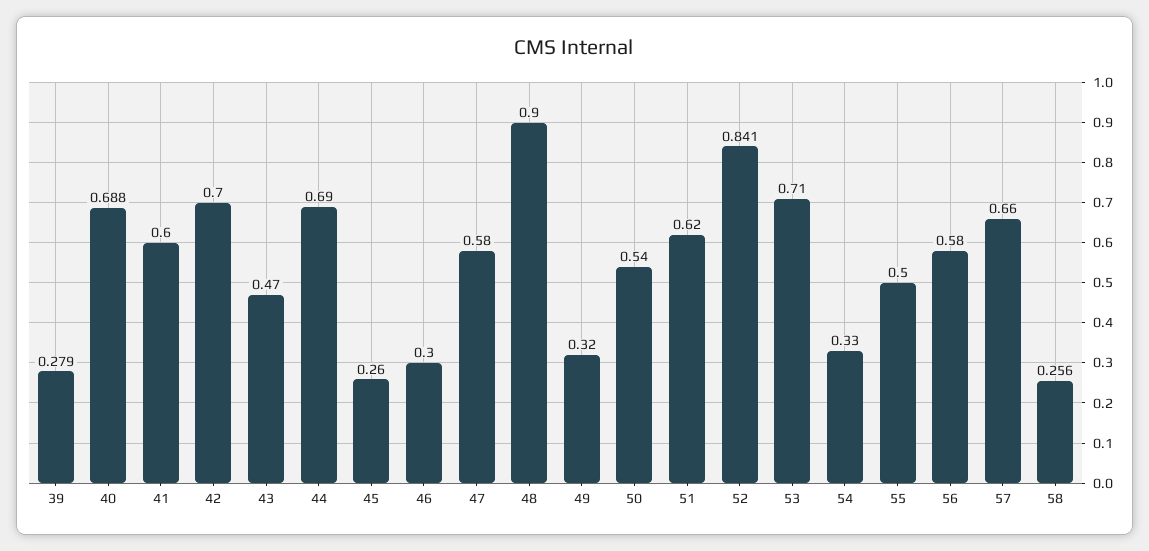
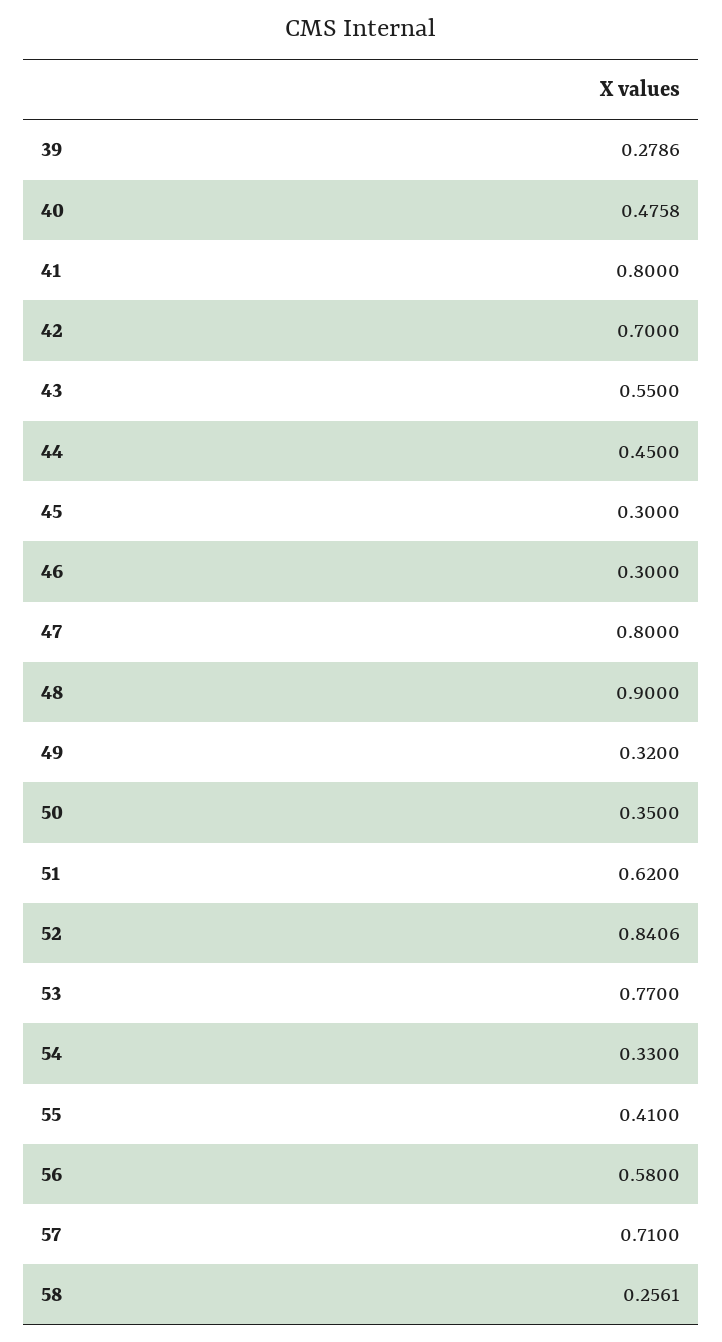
40: 0.688 -> 0.4758
41: 0.6 -> 0.8
43: 0.47 -> 0.55
44: 0.69 -> 0.45
45: 0.26 -> 0.3
47: 0.58 -> 0.8
50: 0.54 -> 0.35
53: 0.71 -> 0.77
55: 0.5 -> 0.41
57: 0.66 -> 0.71

